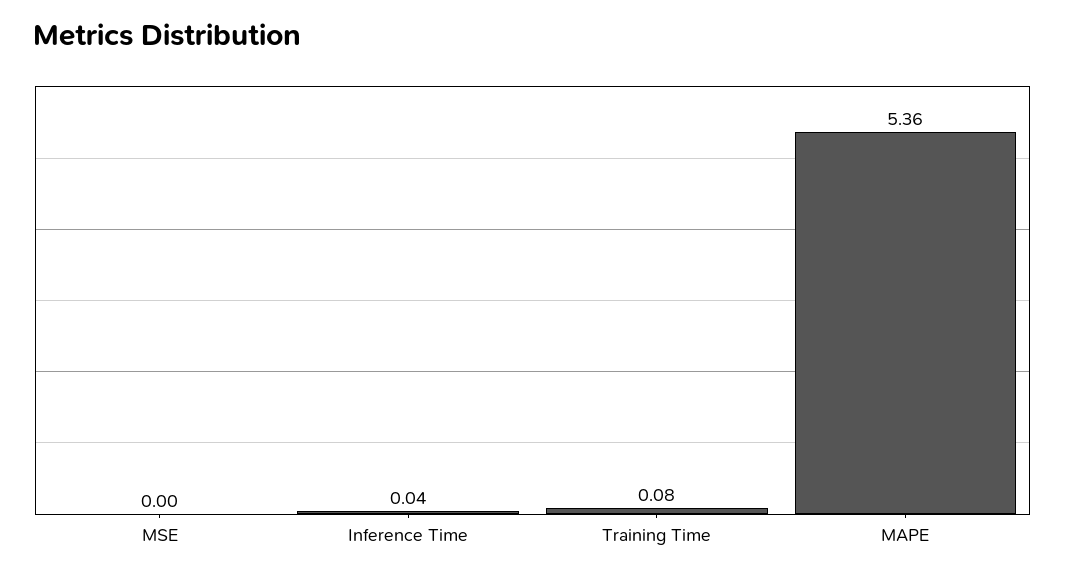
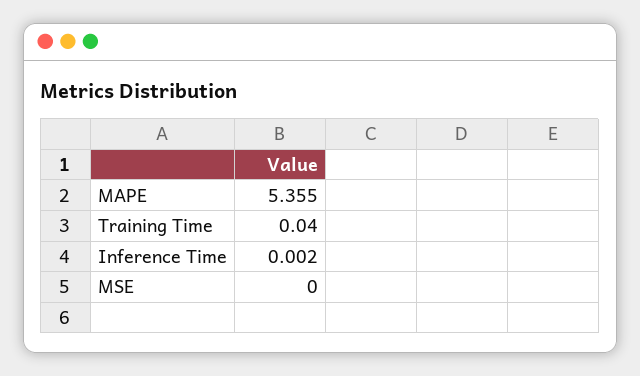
Inference Time: 0.04 -> 0.002
Training Time: 0.08 -> 0.04

